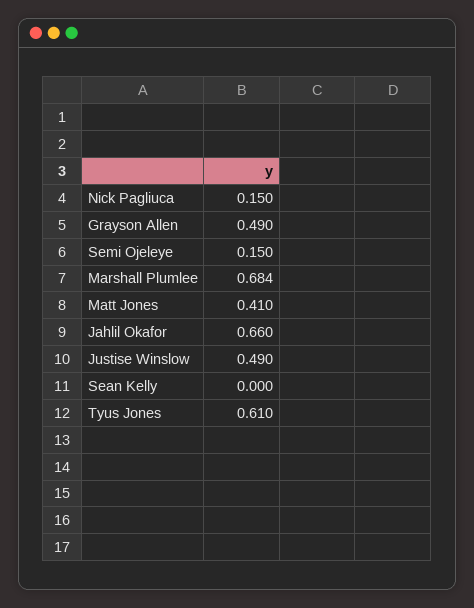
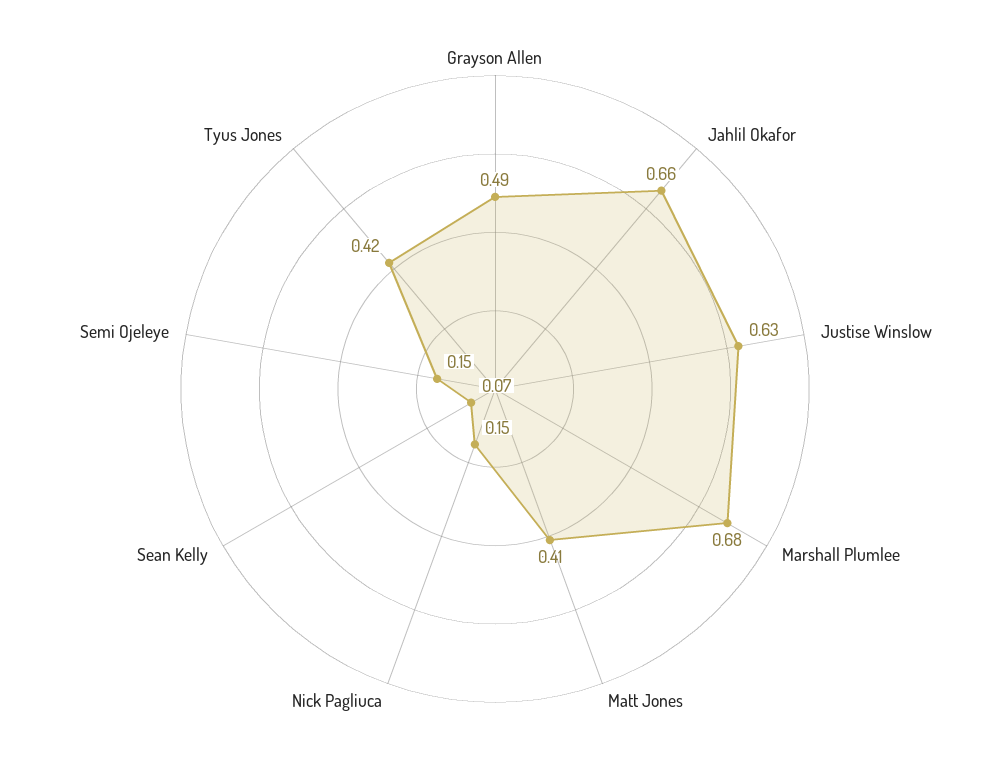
Justise Winslow: 0.49 -> 0.63
Sean Kelly: 0 -> 0.07
Tyus Jones: 0.61 -> 0.42

